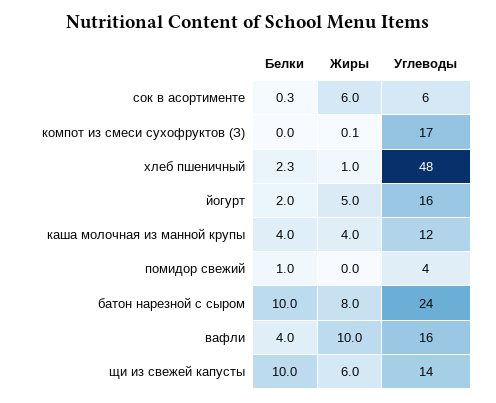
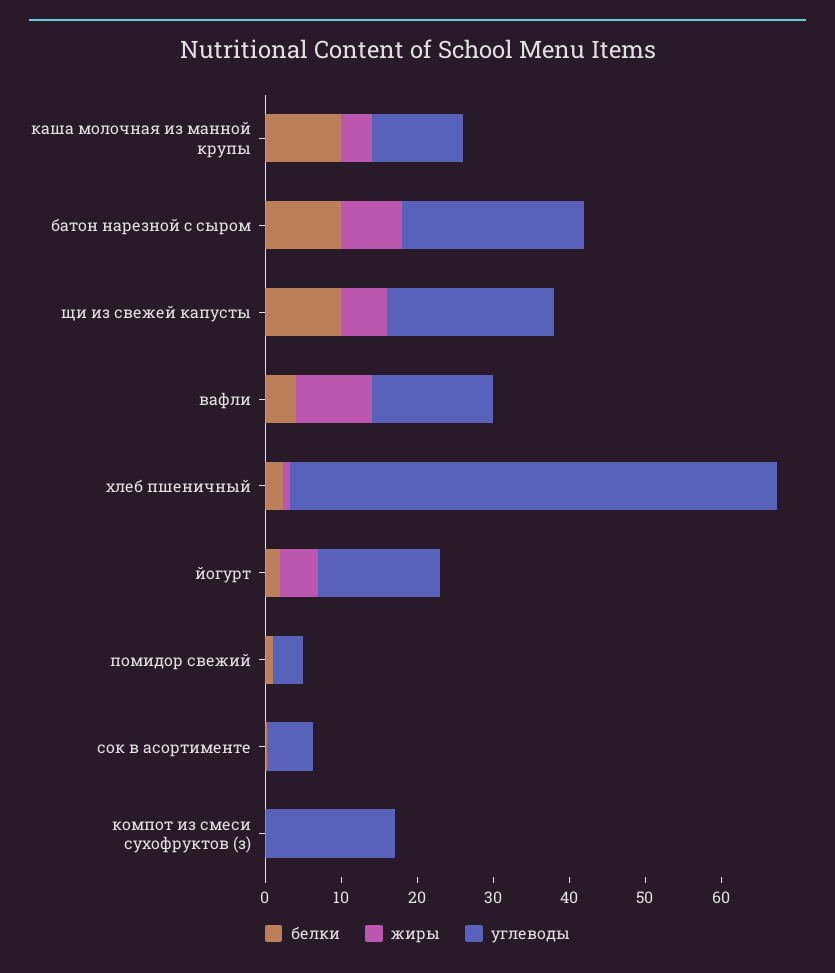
Жиры, сок в асортименте: 6 -> 0
Углеводы, хлеб пшеничный: 48 -> 64
Белки, каша молочная из манной крупы: 4 -> 10
Углеводы, щи из свежей капусты: 14 -> 22

